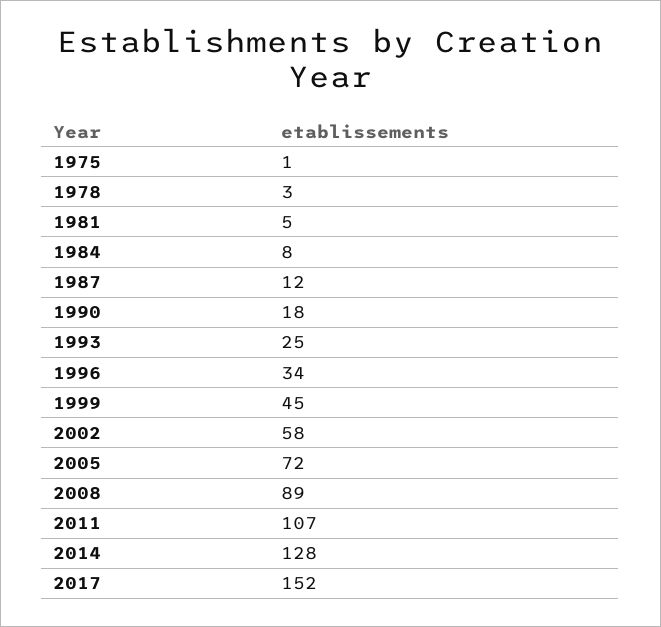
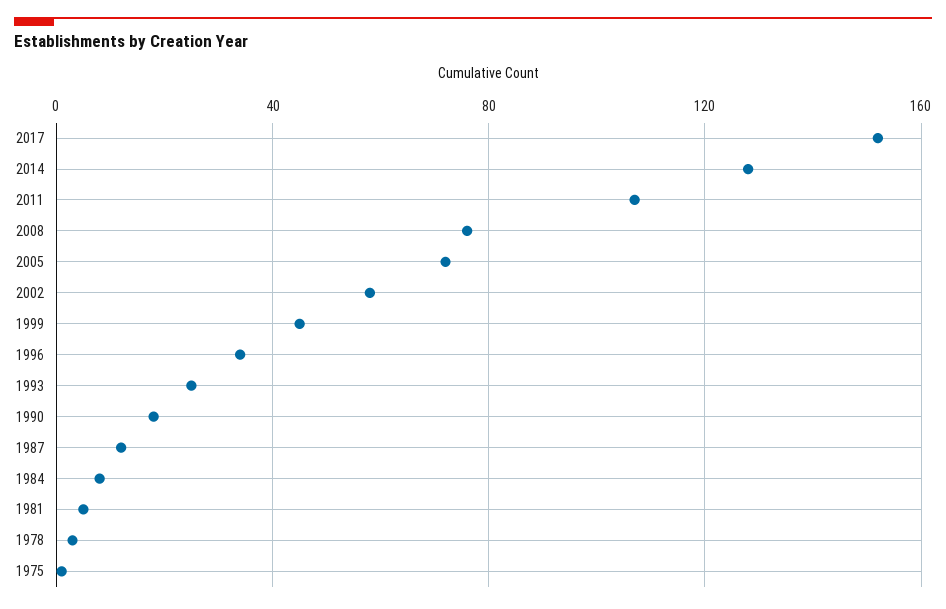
2008: 89 -> 75

